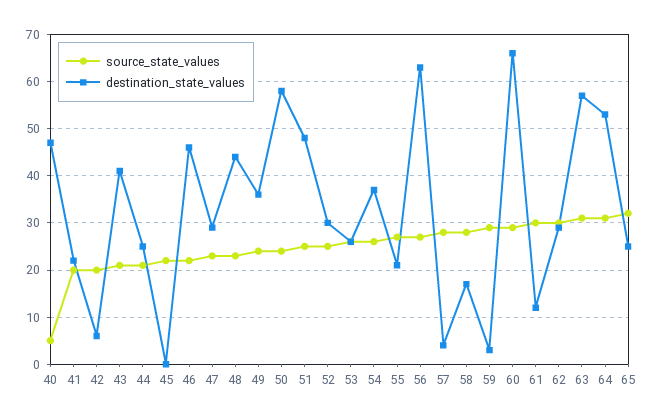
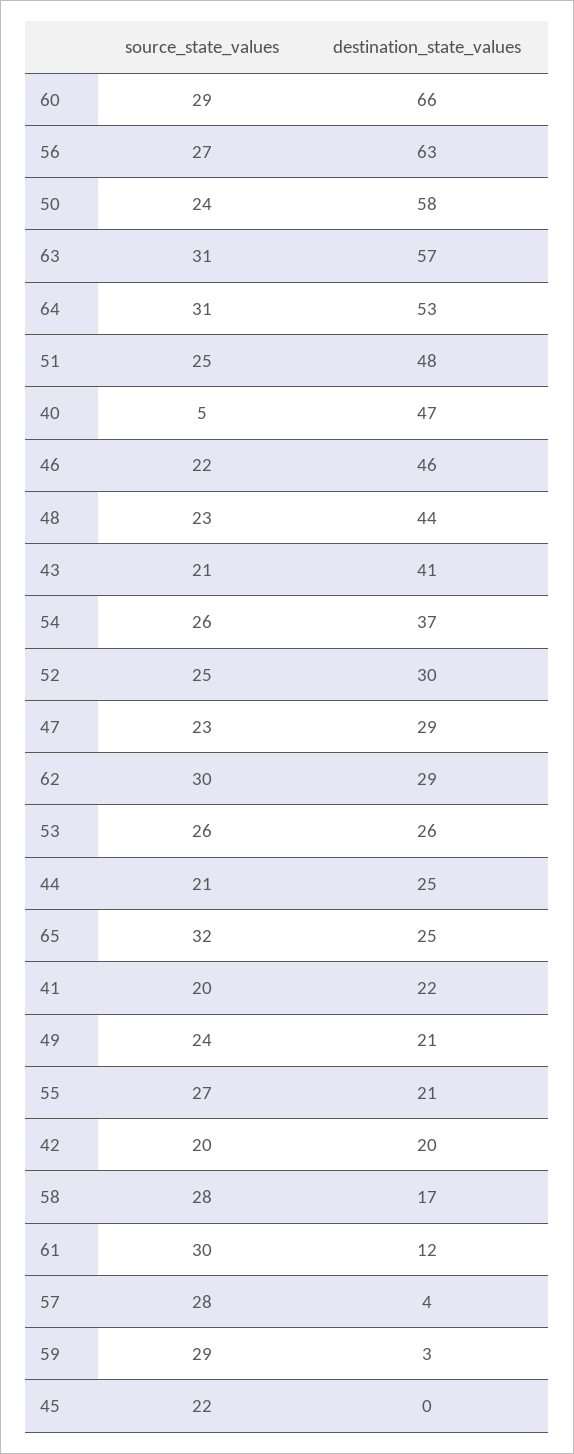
destination_state_values, 42: 5 -> 20
destination_state_values, 49: 35 -> 21

